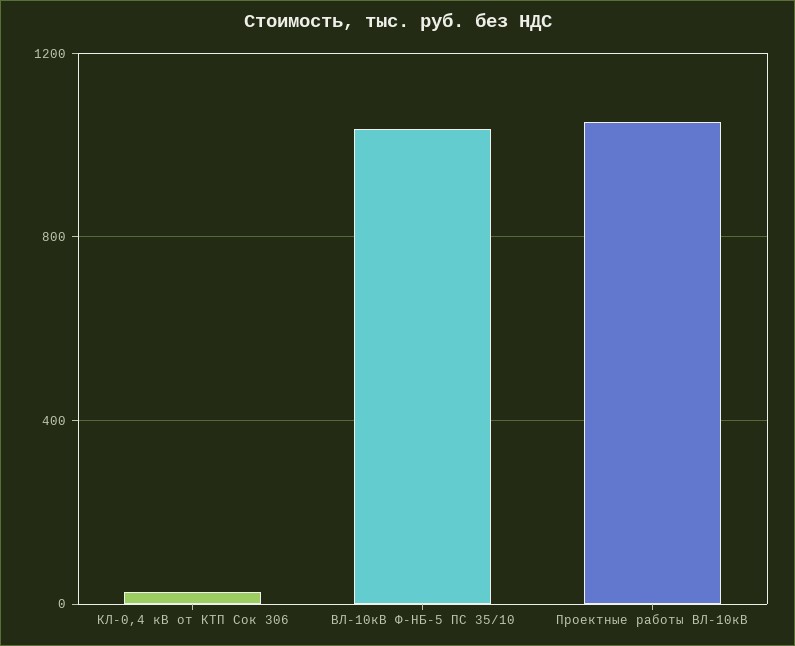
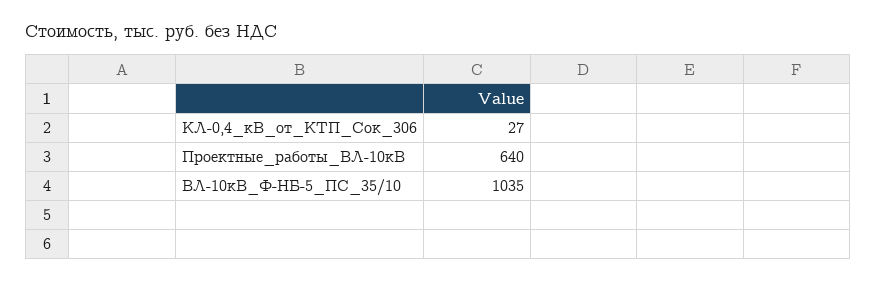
Проектные работы ВЛ-10кВ: 1050 -> 640

